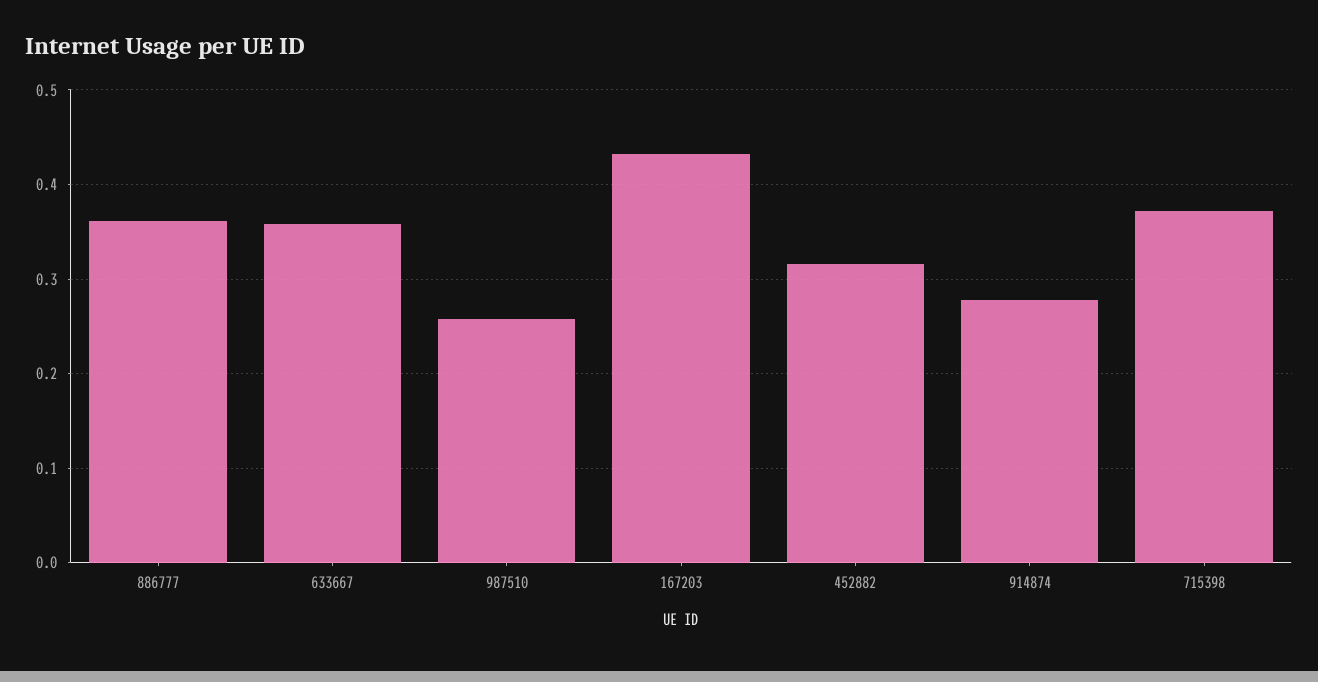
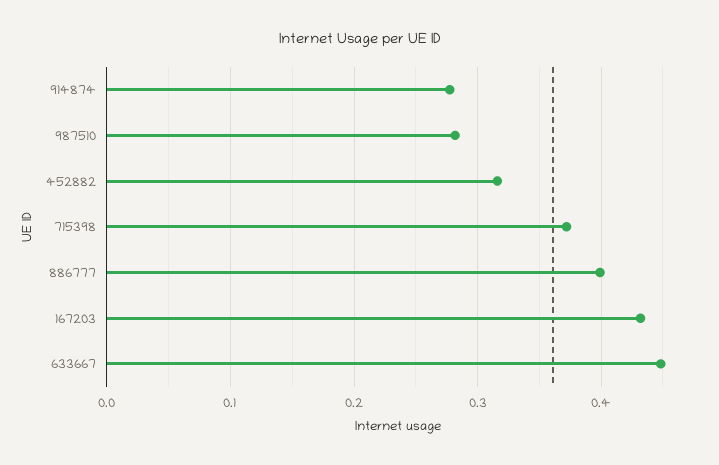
886777: 0.36 -> 0.4
633667: 0.36 -> 0.45
987510: 0.26 -> 0.28

